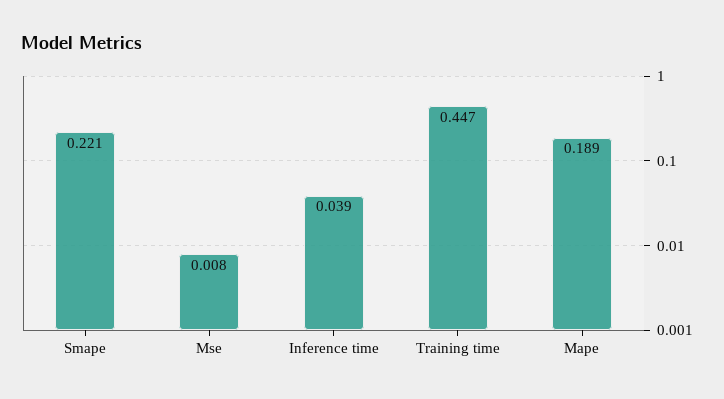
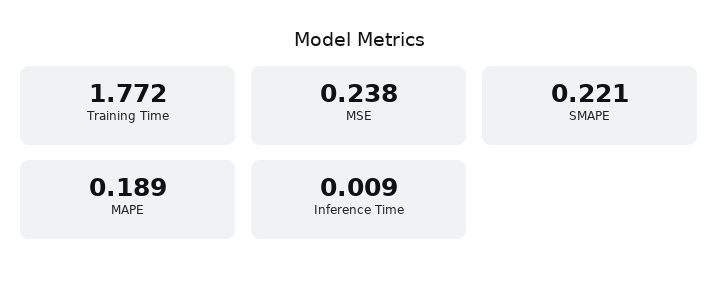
Mse: 0.008 -> 0.238
Inference time: 0.039 -> 0.009
Training time: 0.447 -> 1.772

